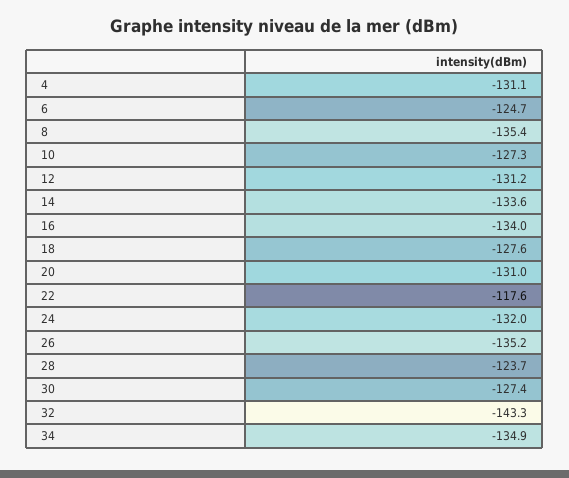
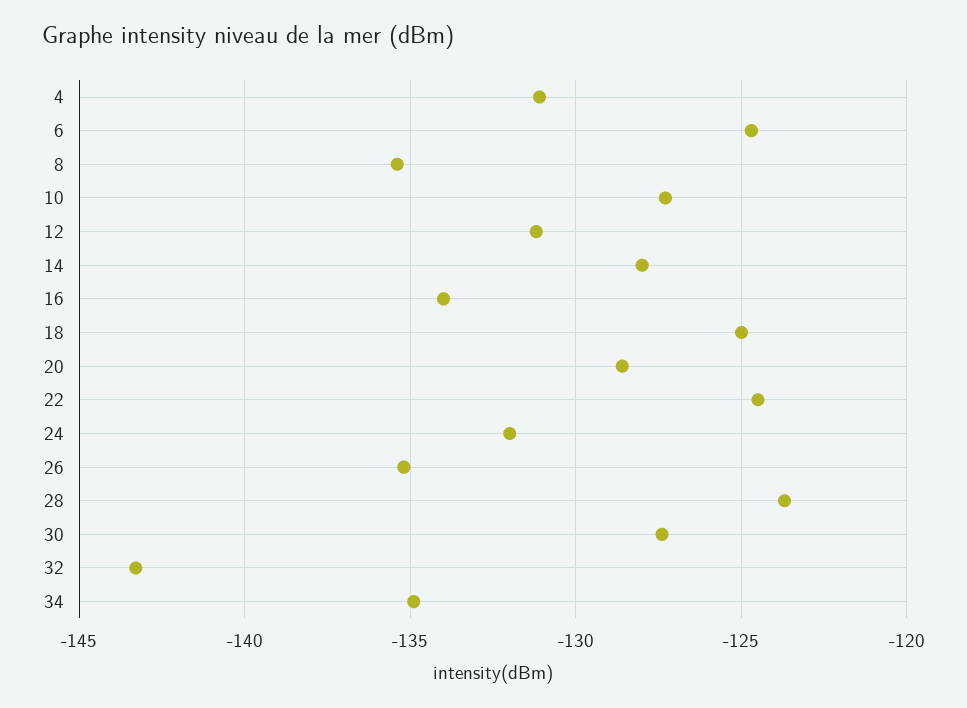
14: -133.6 -> -128
18: -127.6 -> -125
20: -131 -> -128.5
22: -117.6 -> -124.5

